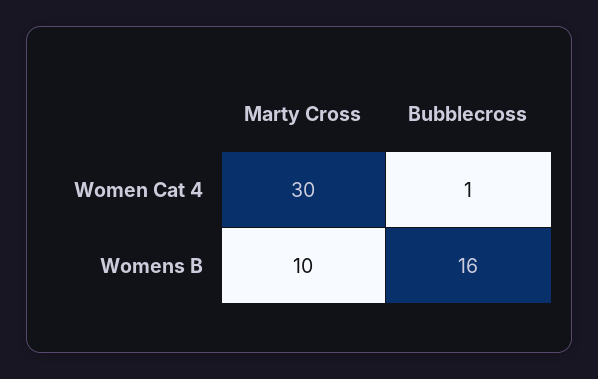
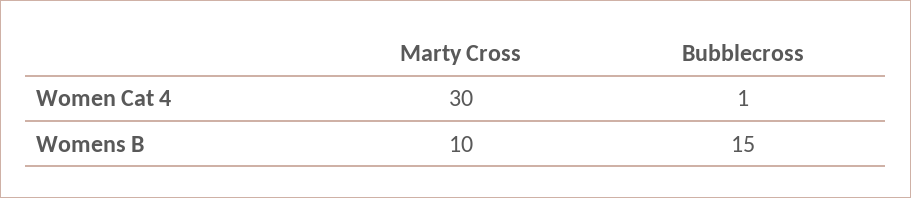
Bubblecross, Womens B: 16 -> 15

